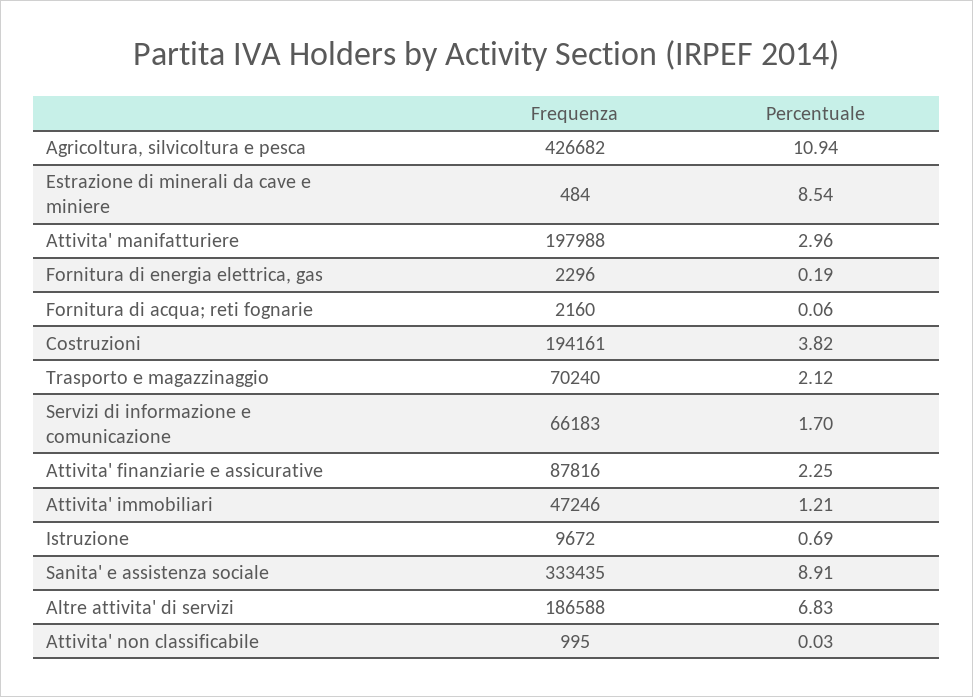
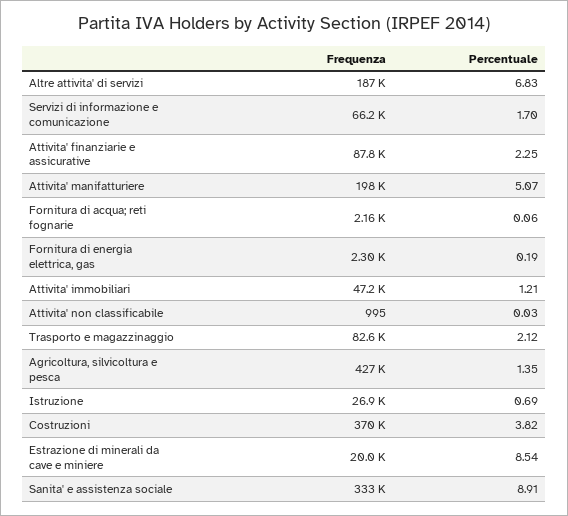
Percentuale, Agricoltura, silvicoltura e pesca: 10.94 -> 1.35
Frequenza, Estrazione di minerali da cave e miniere: 484 -> 20000
Percentuale, Attivita' manifatturiere: 2.96 -> 5.07
Frequenza, Costruzioni: 194161 -> 370000
Frequenza, Trasporto e magazzinaggio: 70240 -> 82600
Frequenza, Istruzione: 9672 -> 26900

